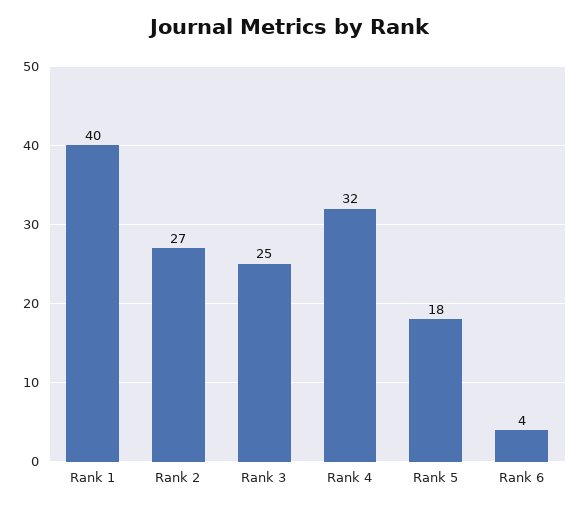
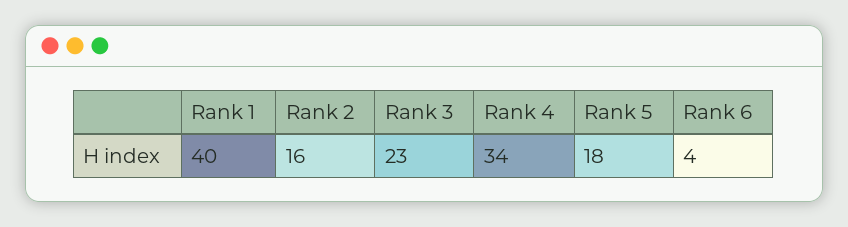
Rank 2: 27 -> 16
Rank 3: 25 -> 23
Rank 4: 32 -> 34

